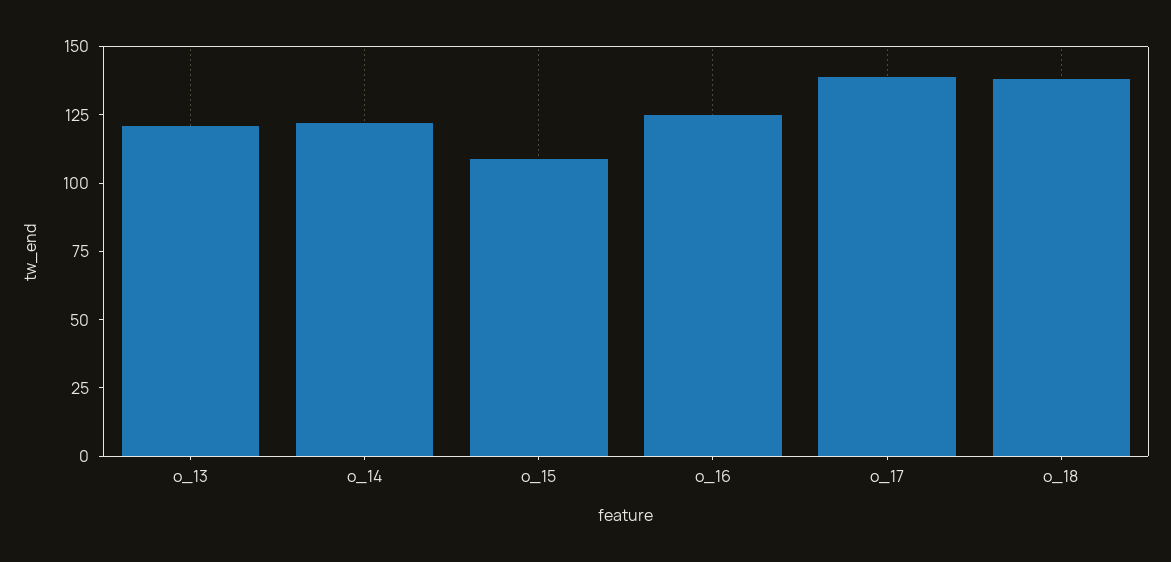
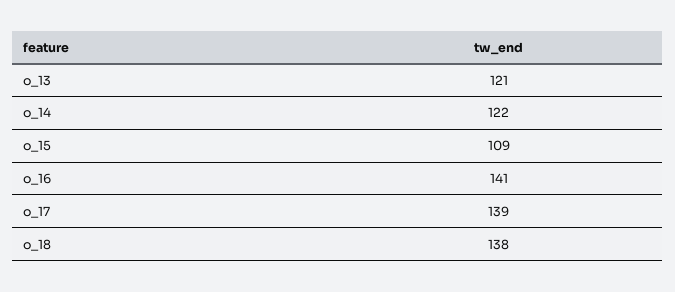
o_16: 125 -> 141

